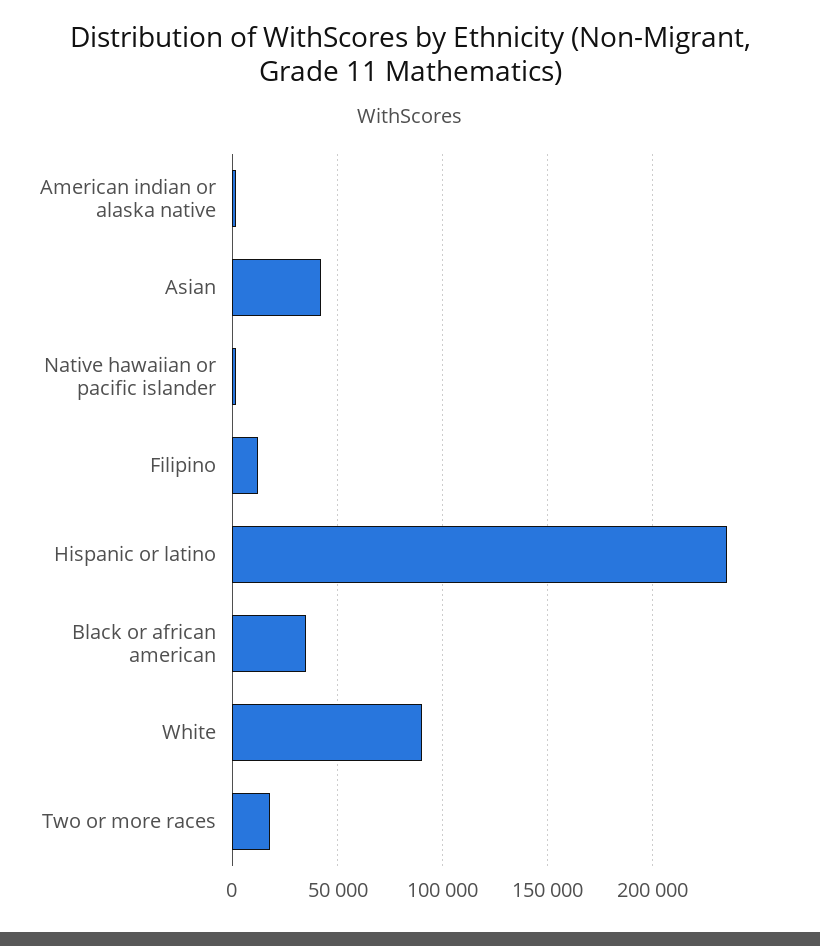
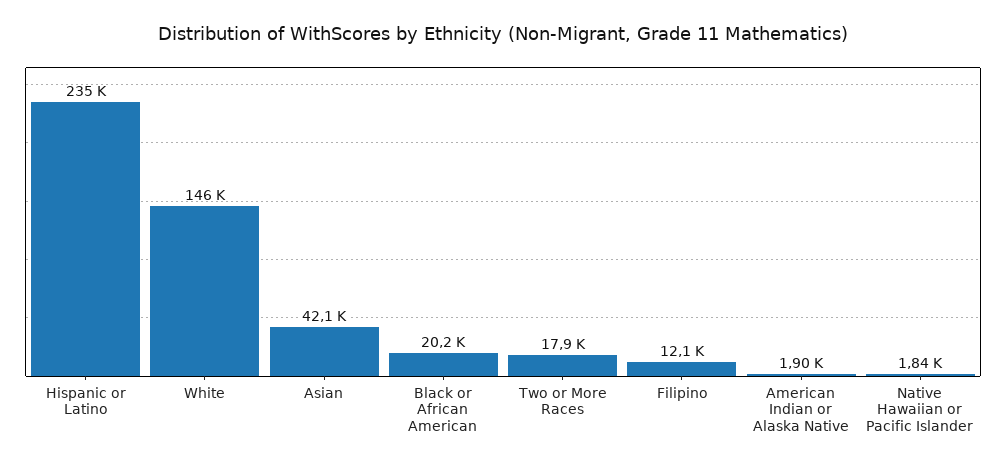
Black or african american: 35000 -> 20200
White: 90000 -> 146000

